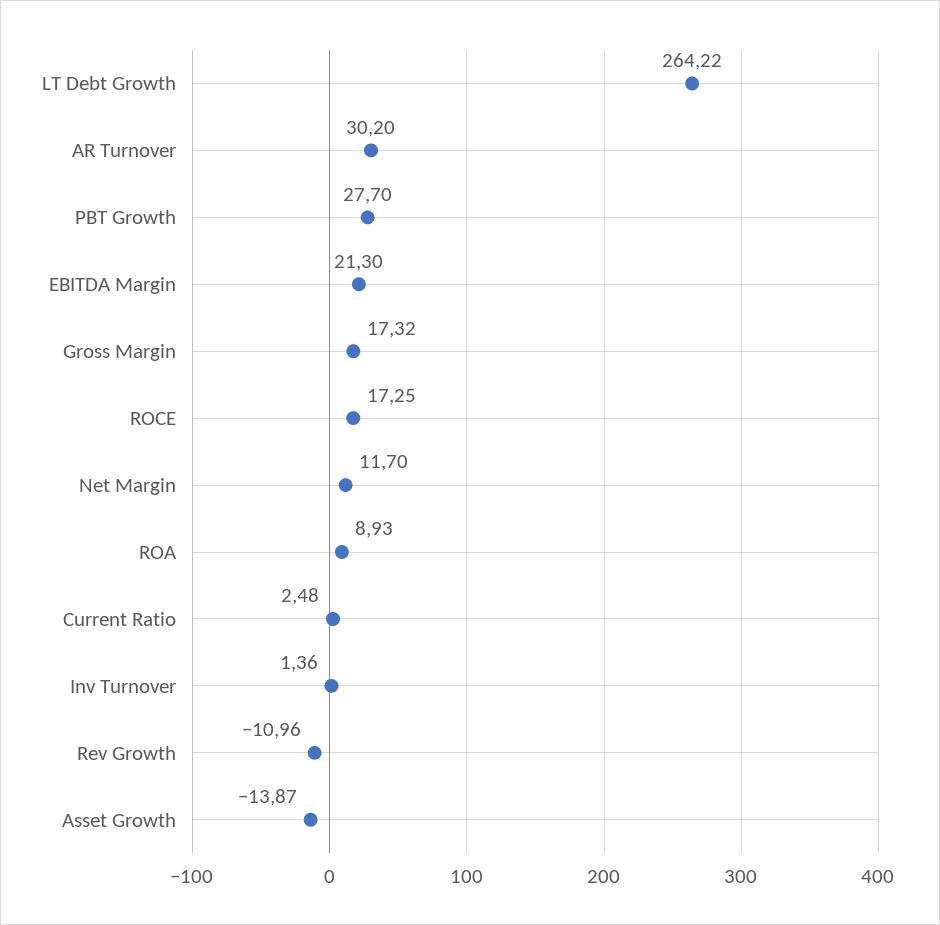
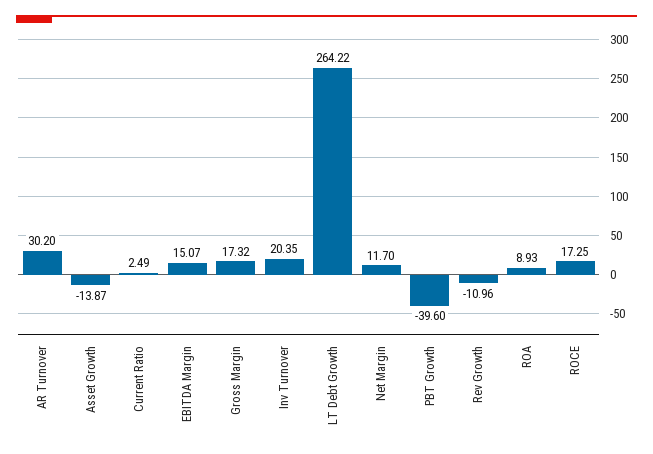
PBT Growth: 27.7 -> -39.6
EBITDA Margin: 21.3 -> 15.07
Current Ratio: 2.48 -> 2.49
Inv Turnover: 1.36 -> 20.35

